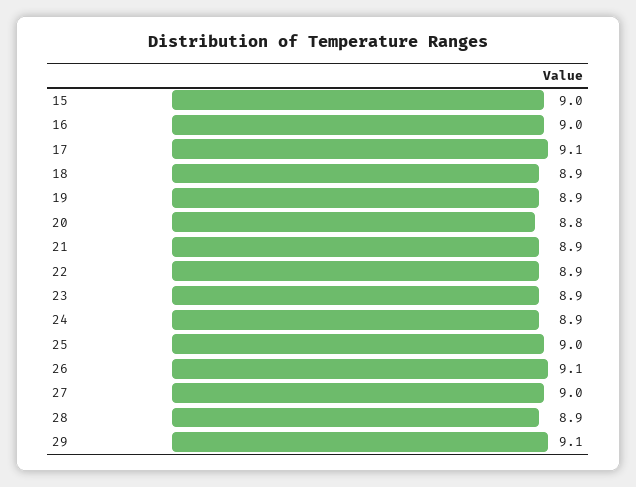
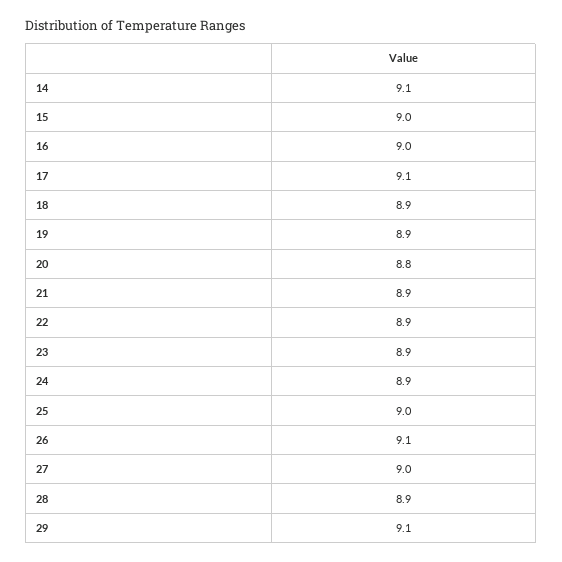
14: none -> 9.1

